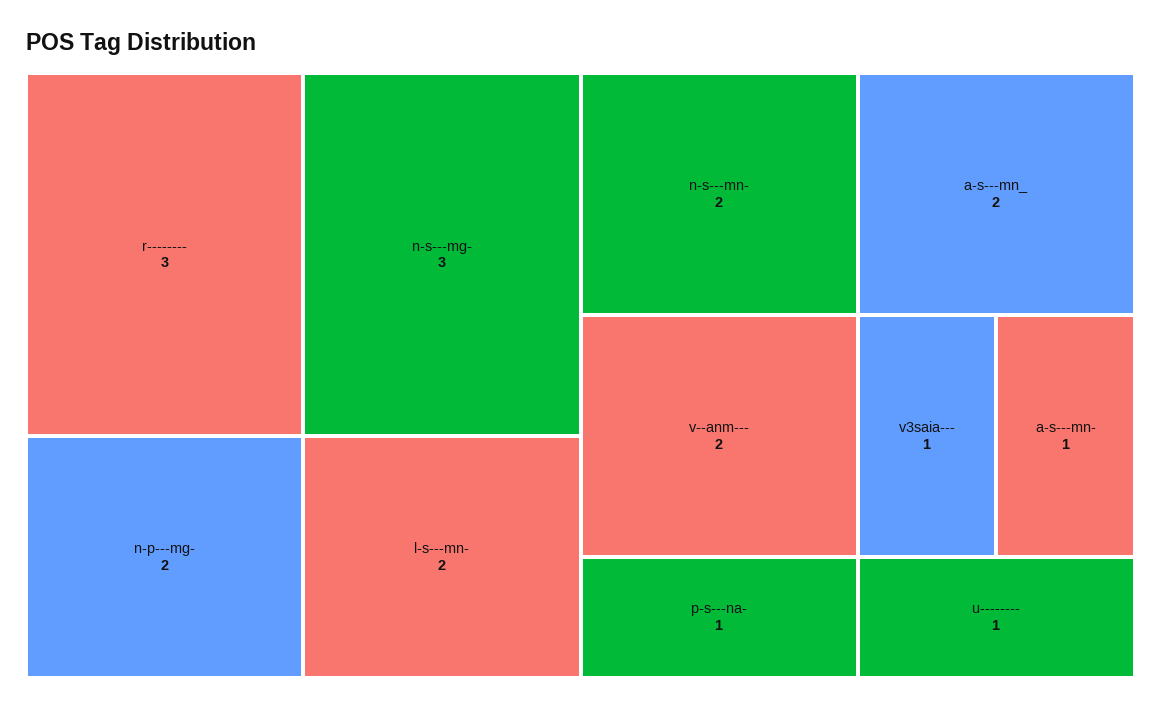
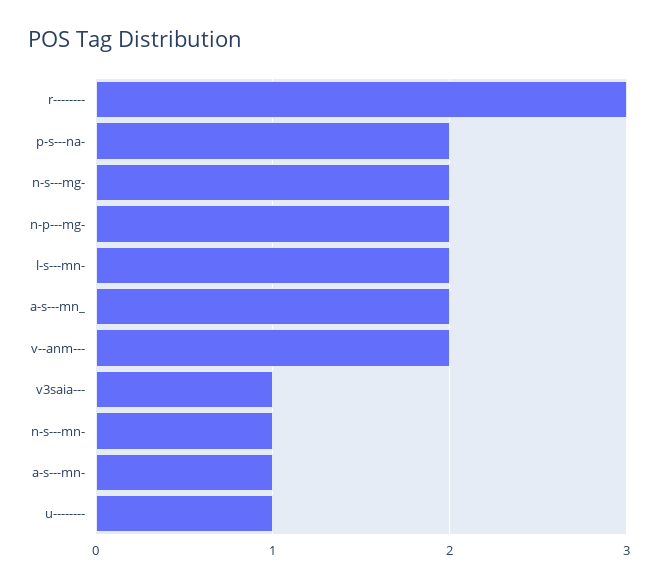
n-s---mg-: 3 -> 2
n-s---mn-: 2 -> 1
p-s---na-: 1 -> 2

